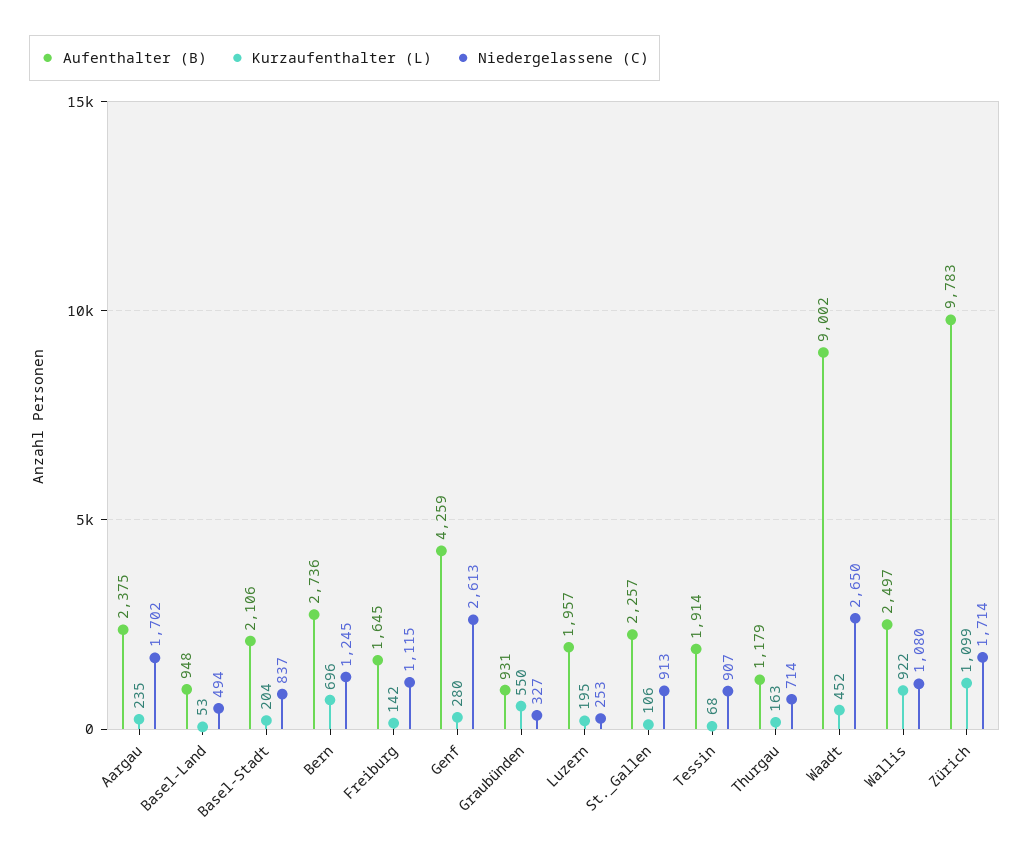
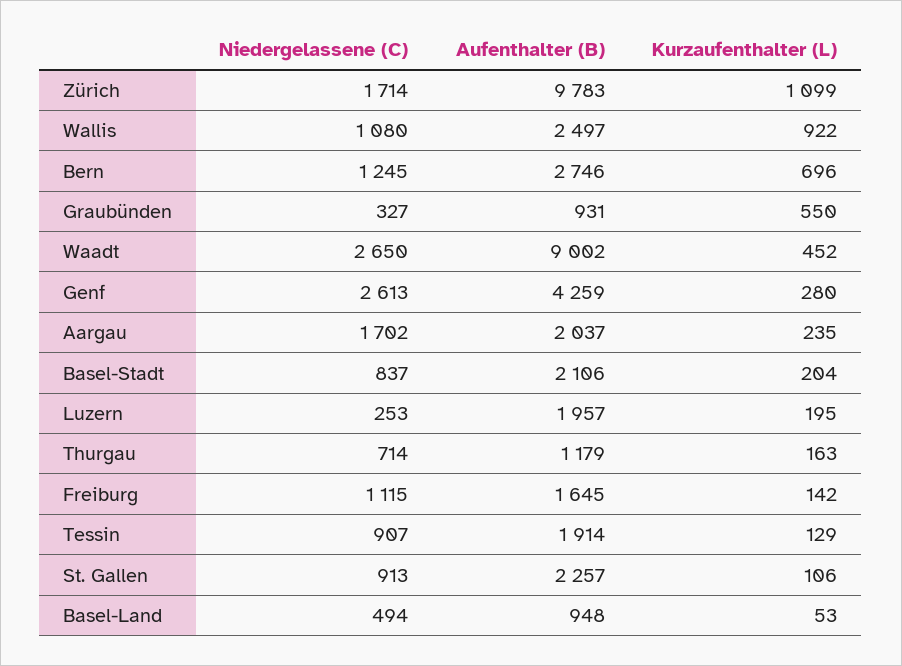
Aufenthalter (B), Aargau: 2375 -> 2037
Aufenthalter (B), Bern: 2736 -> 2746
Kurzaufenthalter (L), Tessin: 68 -> 129

